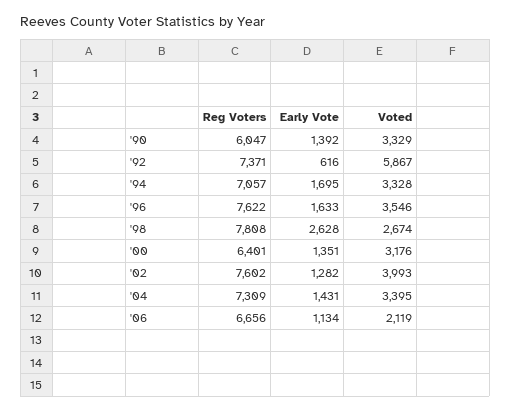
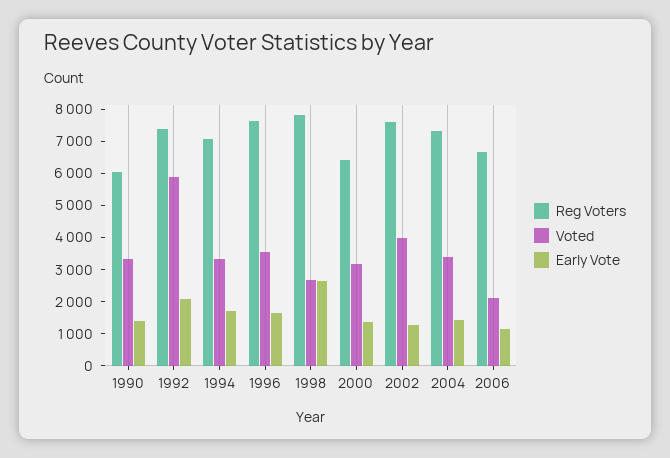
Early Vote, '92: 616 -> 2000

